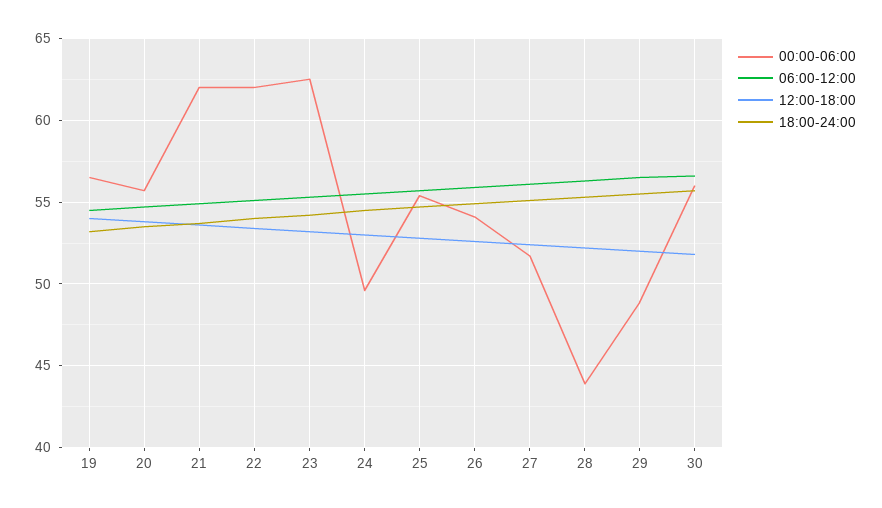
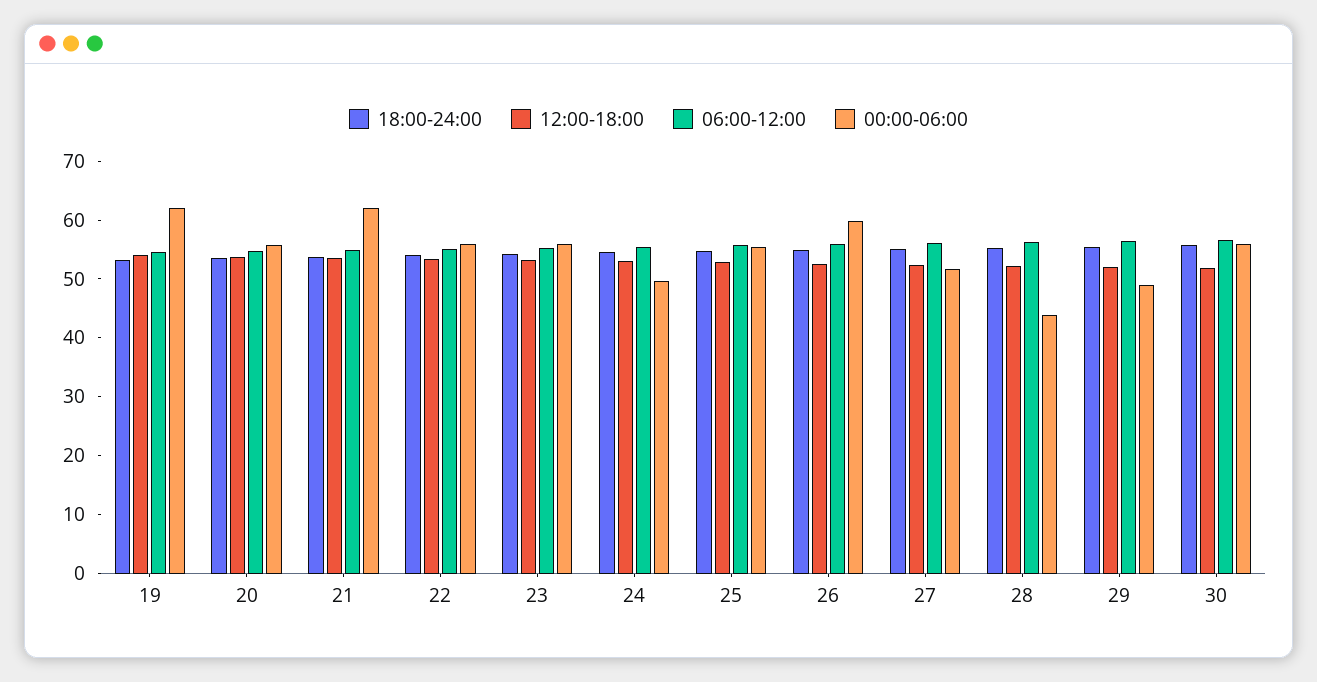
00:00-06:00, 19: 56.5 -> 62
00:00-06:00, 22: 62 -> 56
00:00-06:00, 23: 62.5 -> 56
00:00-06:00, 26: 54 -> 60

